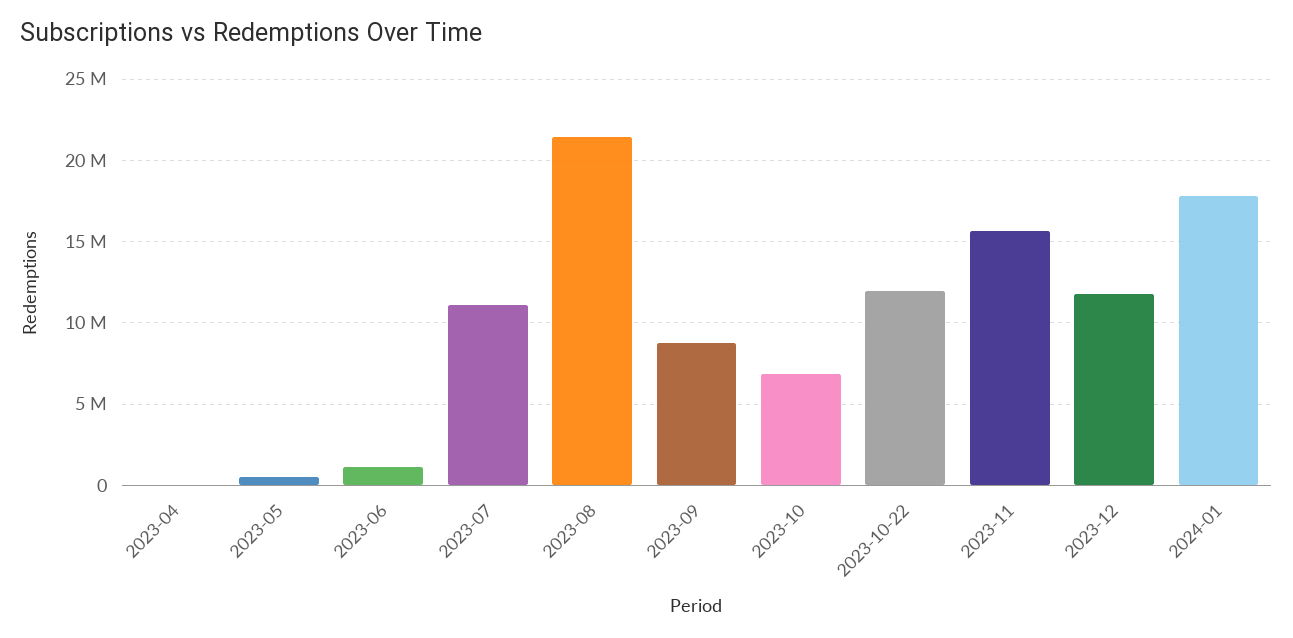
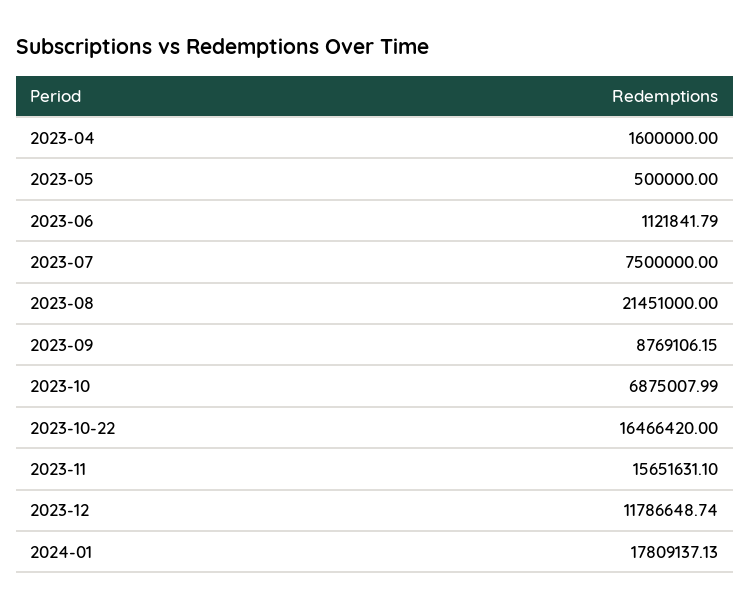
2023-04: 0 -> 1600000
2023-07: 11000000 -> 7500000
2023-10-22: 12000000 -> 16466420

